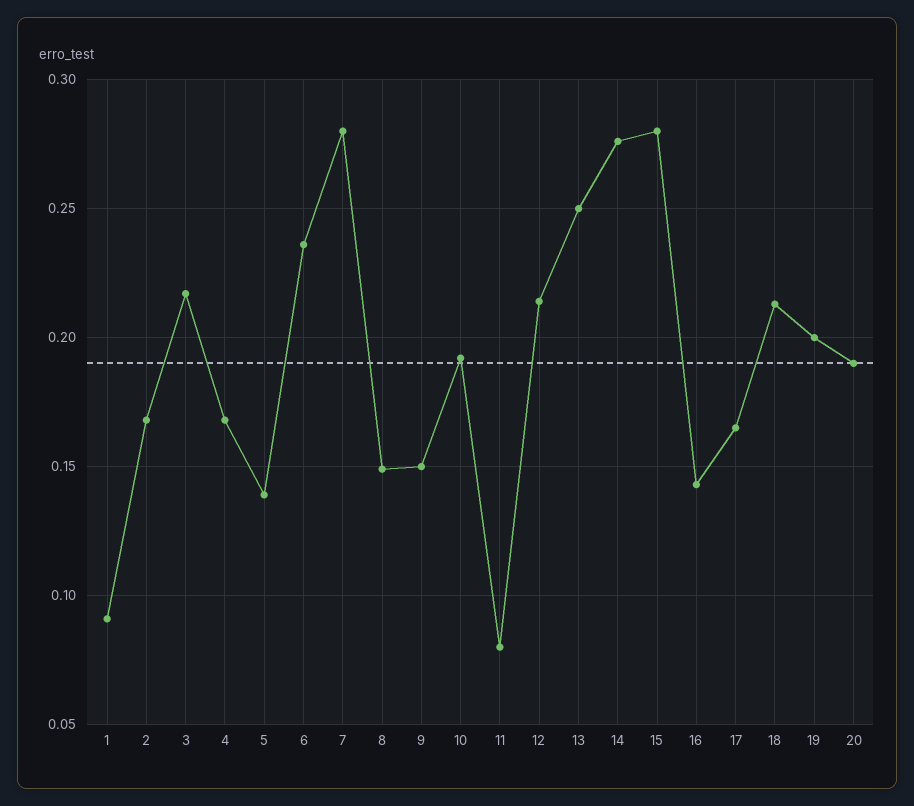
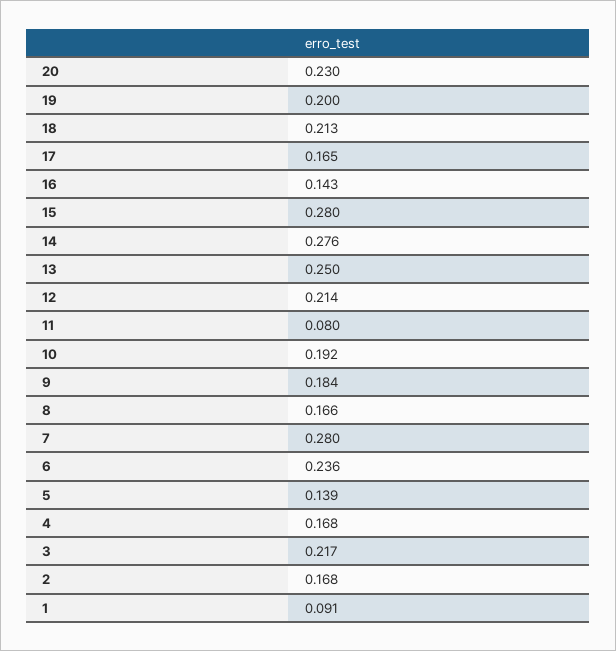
8: 0.15 -> 0.166
9: 0.15 -> 0.184
20: 0.19 -> 0.23

